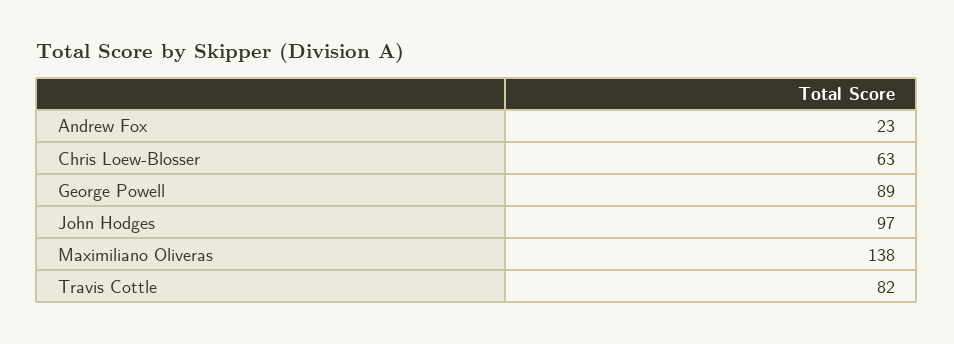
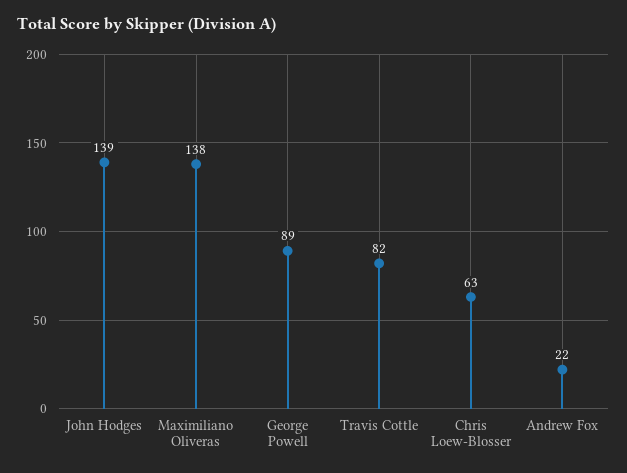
Andrew Fox: 23 -> 22
John Hodges: 97 -> 139

